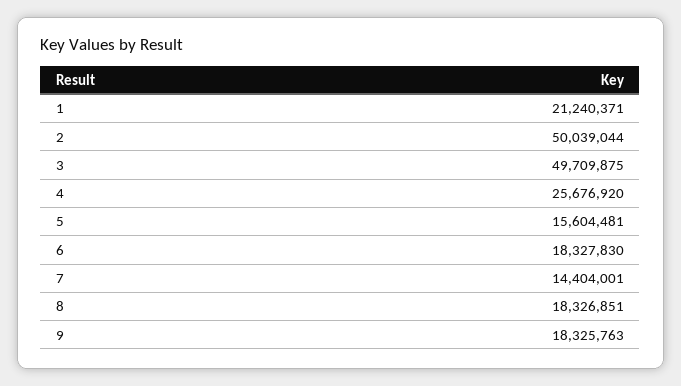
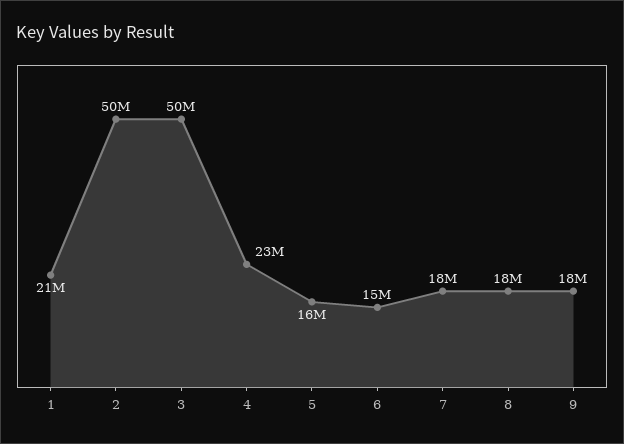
4: 25676920 -> 23000000
6: 18327830 -> 15000000
7: 14404001 -> 18000000

